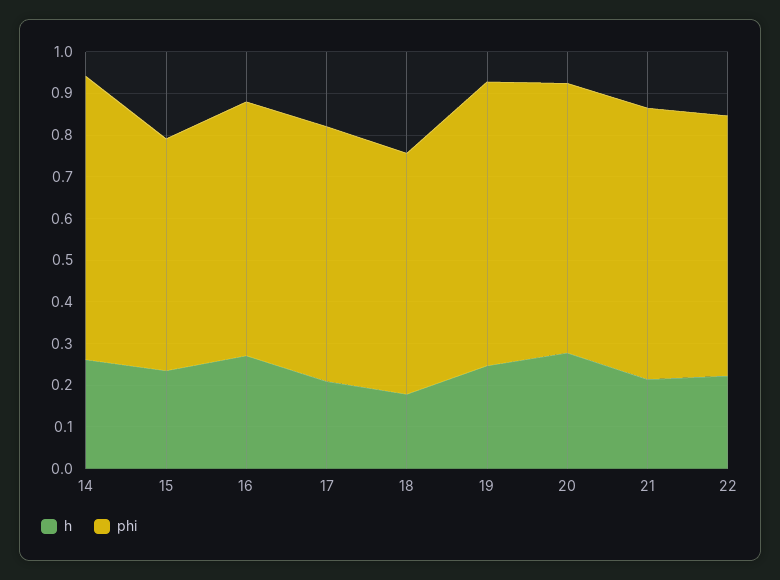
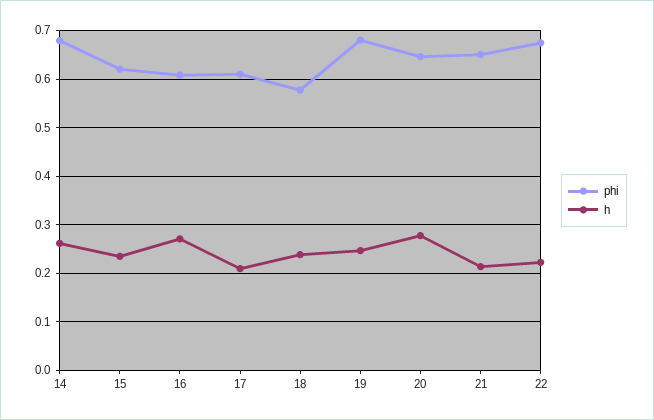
phi, 15: 0.56 -> 0.62
h, 18: 0.18 -> 0.24
phi, 22: 0.62 -> 0.68

